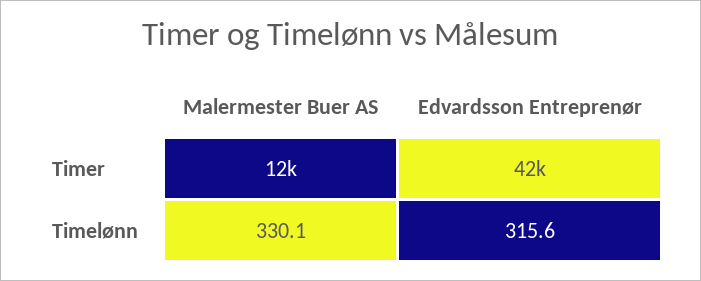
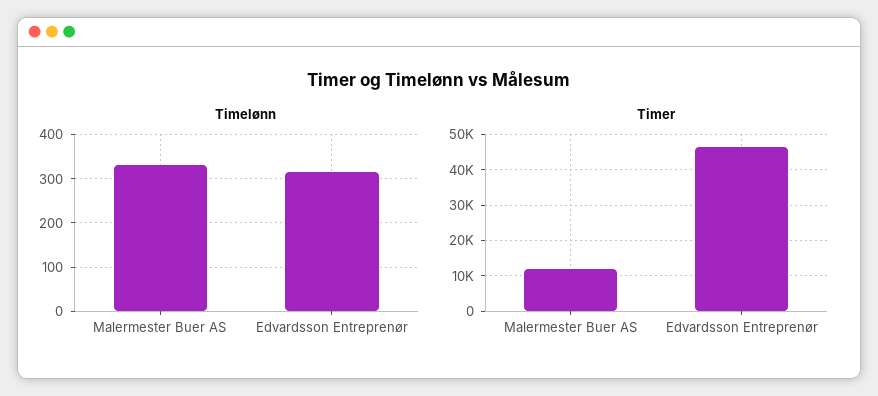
Timer, Edvardsson Entreprenør: 42000 -> 46000

